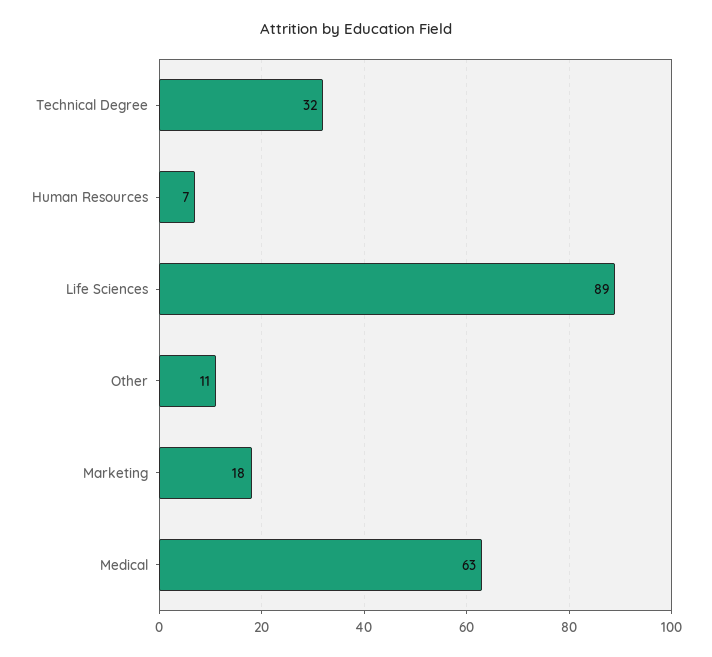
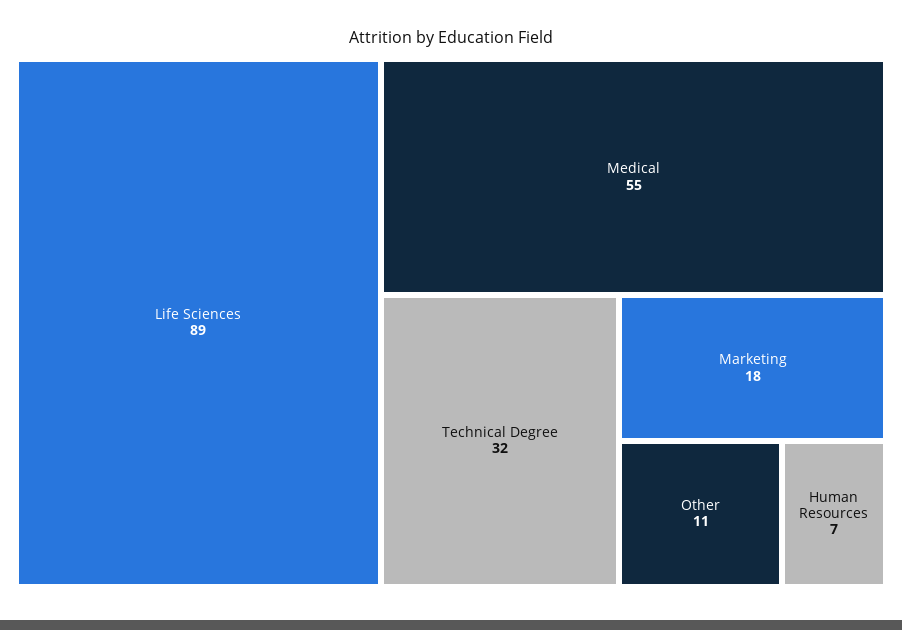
Medical: 63 -> 55

